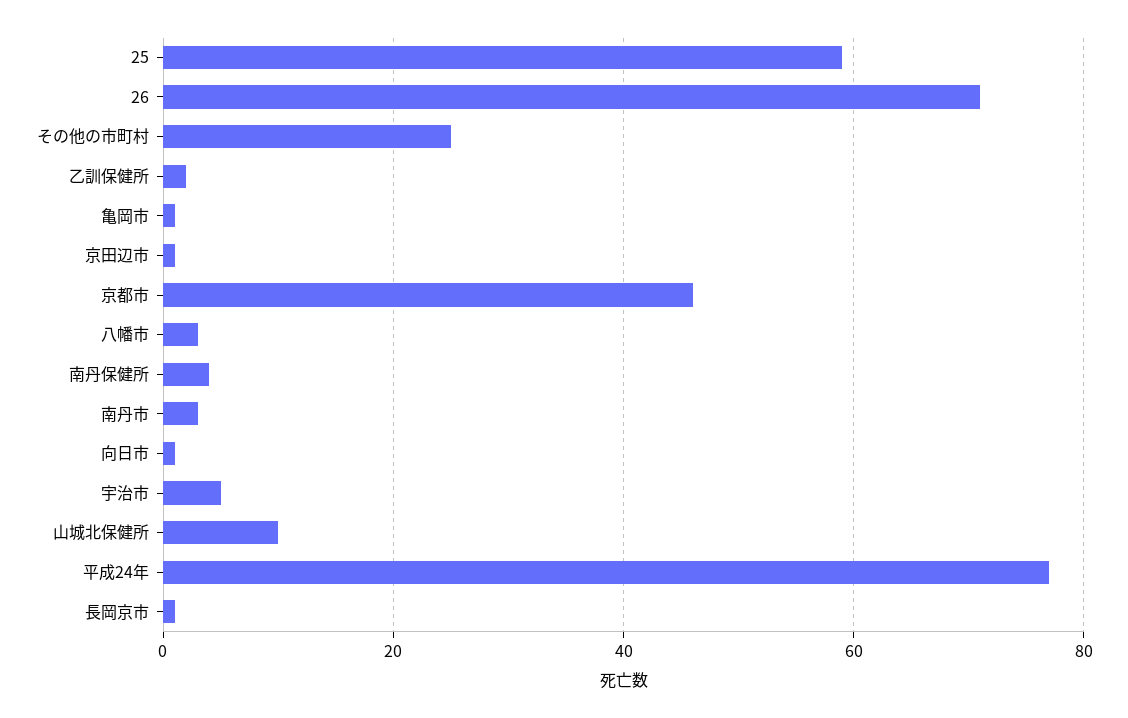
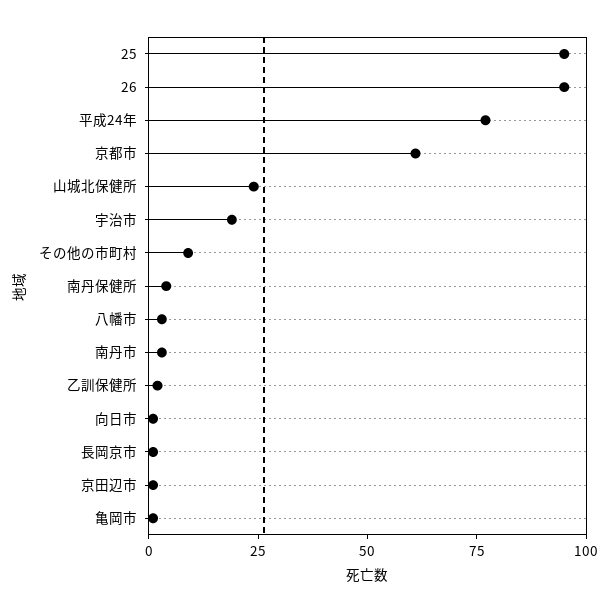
25: 60 -> 95
26: 70 -> 95
その他の市町村: 25 -> 10
京都市: 45 -> 60
宇治市: 5 -> 20
山城北保健所: 10 -> 25

